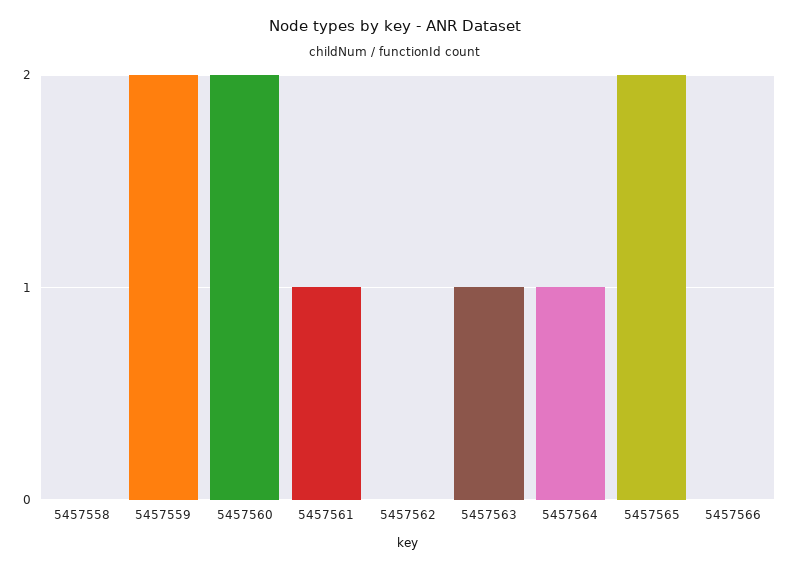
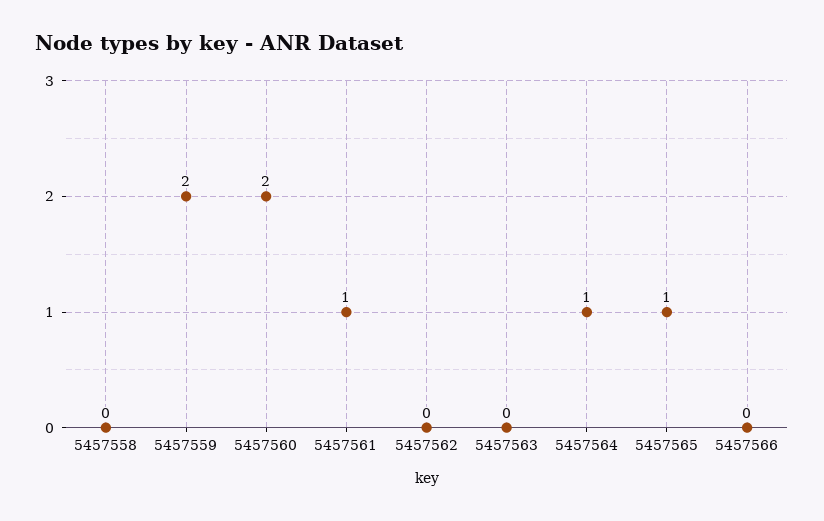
5457563: 1 -> 0
5457565: 2 -> 1

